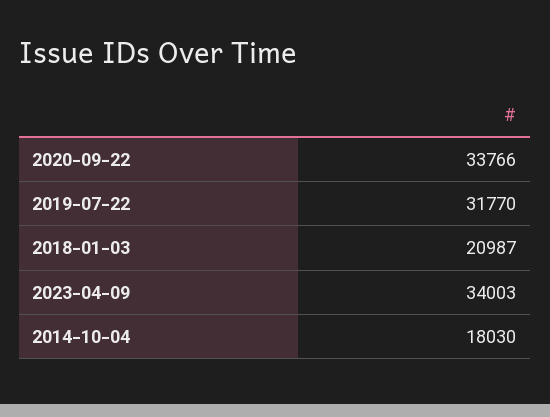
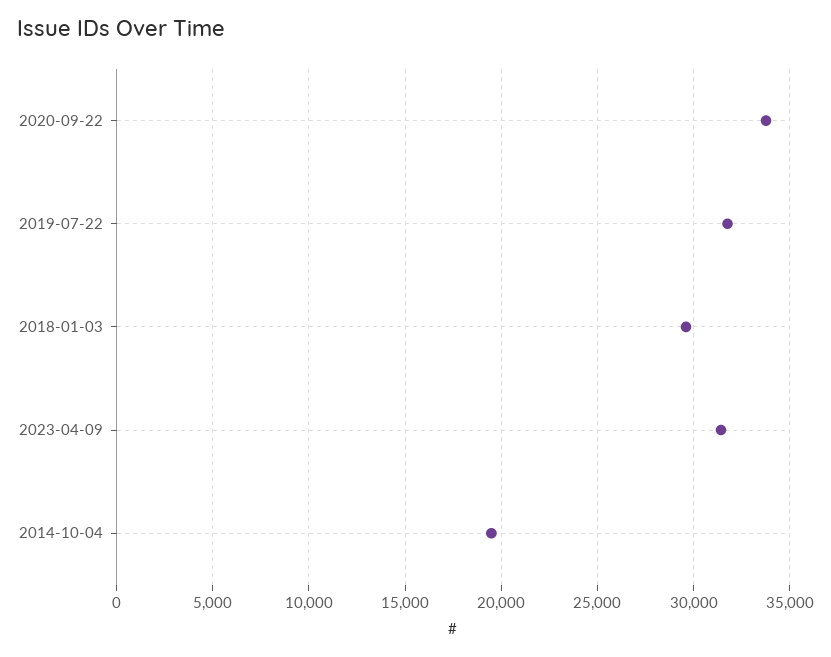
2018-01-03: 20987 -> 29500
2023-04-09: 34003 -> 31500
2014-10-04: 18030 -> 19500

